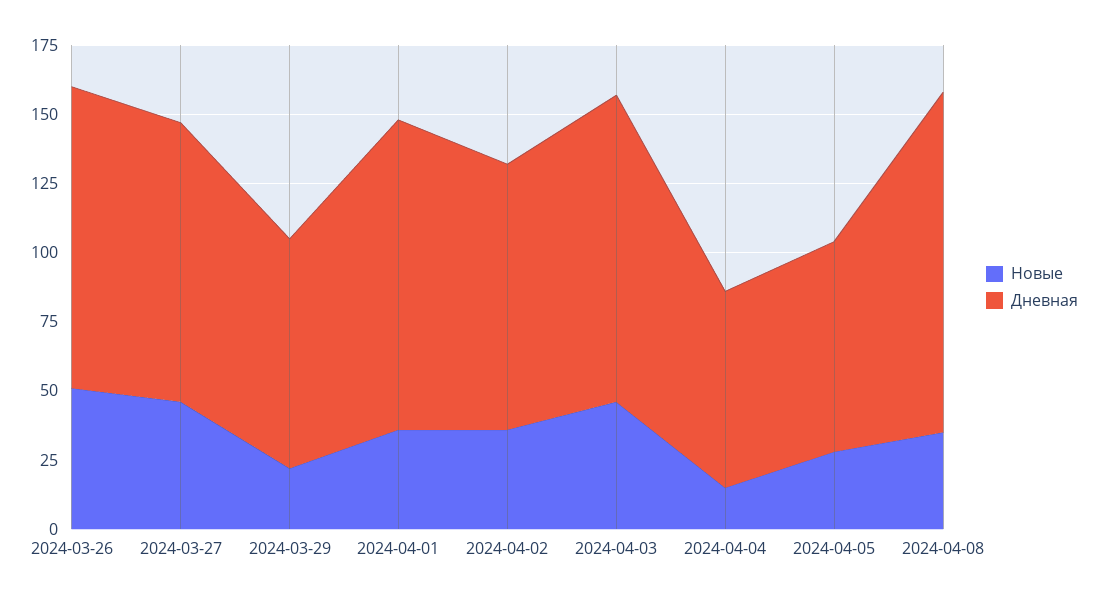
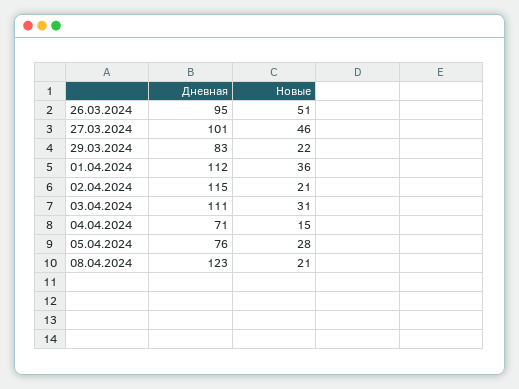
Дневная, 2024-03-26: 110 -> 95
Новые, 2024-04-02: 35 -> 21
Дневная, 2024-04-02: 95 -> 115
Новые, 2024-04-03: 45 -> 31
Новые, 2024-04-08: 35 -> 21

